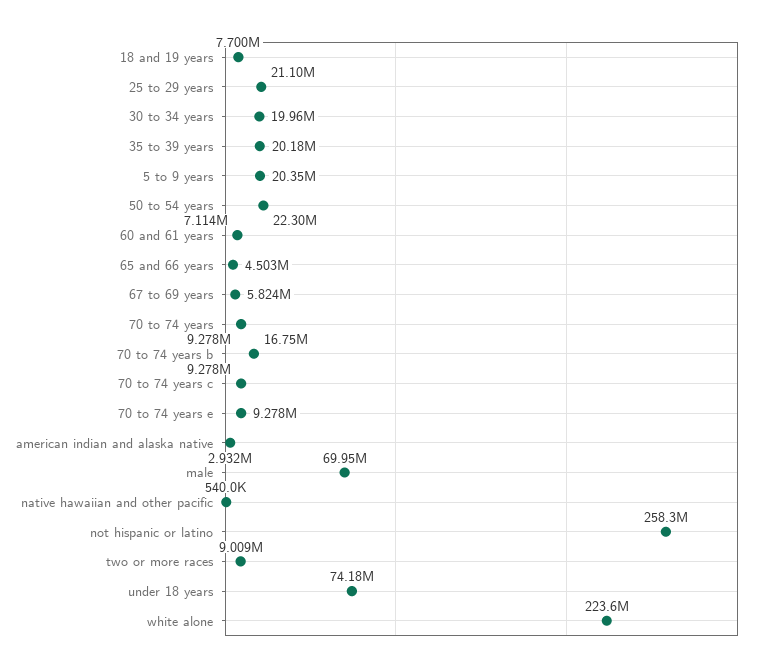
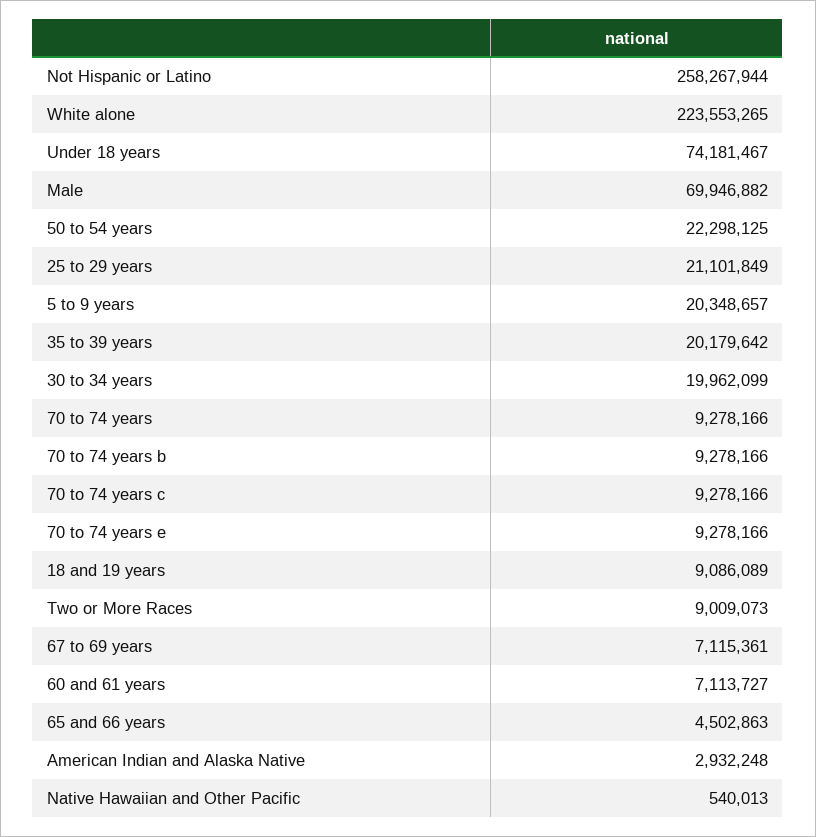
18 and 19 years: 7700000 -> 9086089
67 to 69 years: 5824000 -> 7115361
70 to 74 years b: 16750000 -> 9278166

